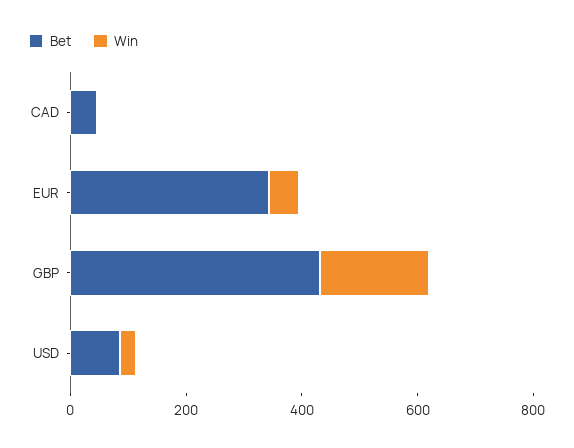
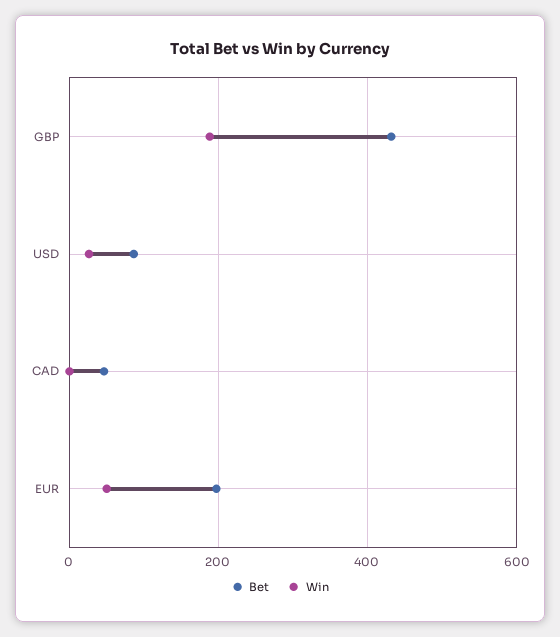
Bet, EUR: 350 -> 200

